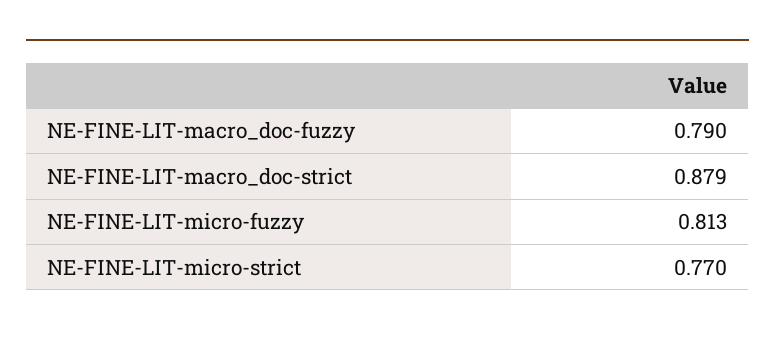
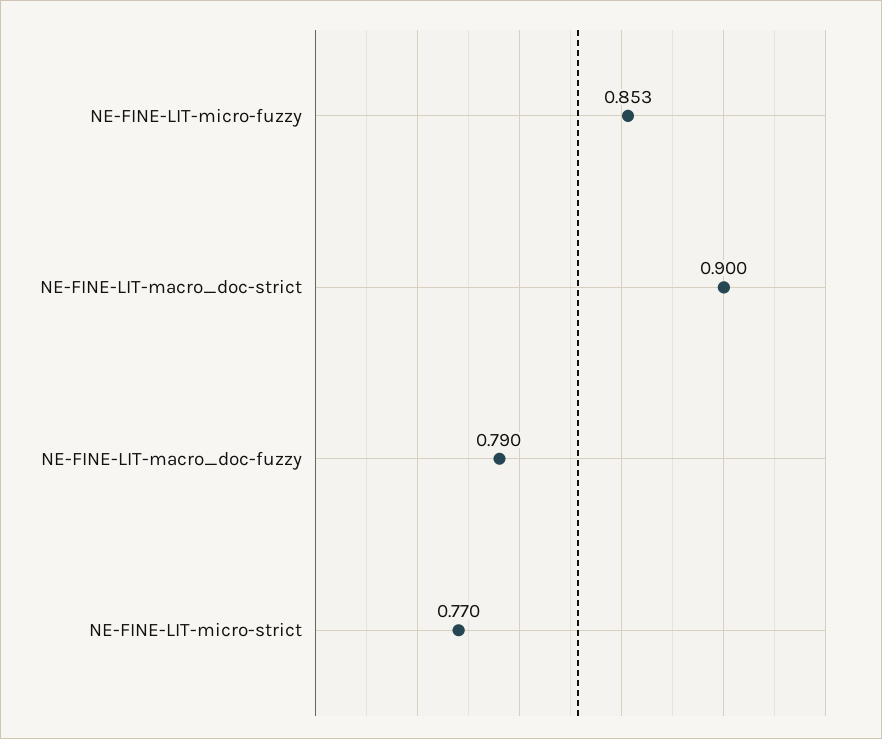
NE-FINE-LIT-macro_doc-strict: 0.879 -> 0.9
NE-FINE-LIT-micro-fuzzy: 0.813 -> 0.853

